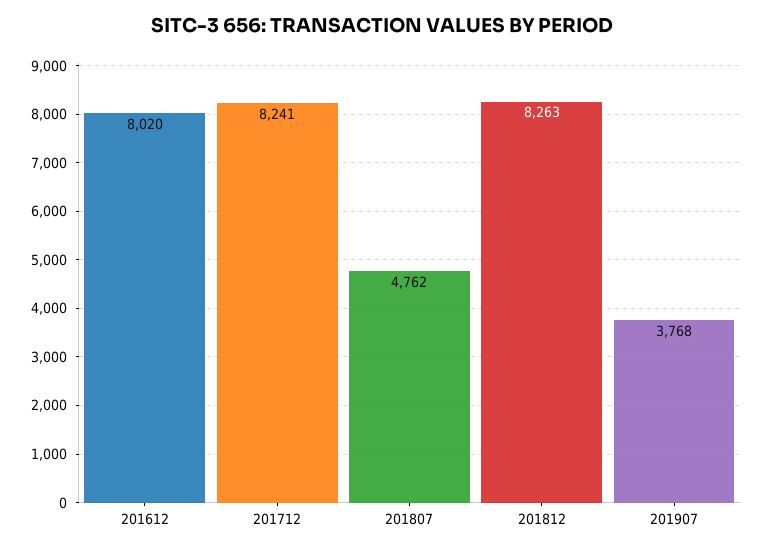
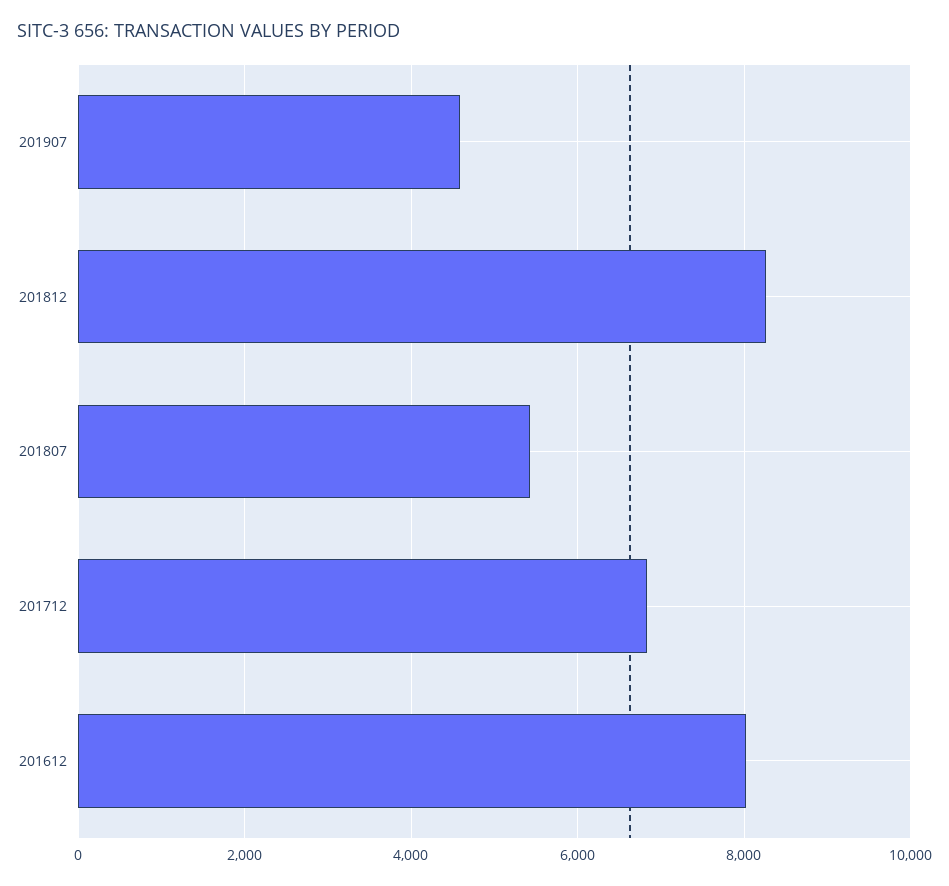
201712: 8241 -> 6800
201807: 4762 -> 5400
201907: 3768 -> 4600

